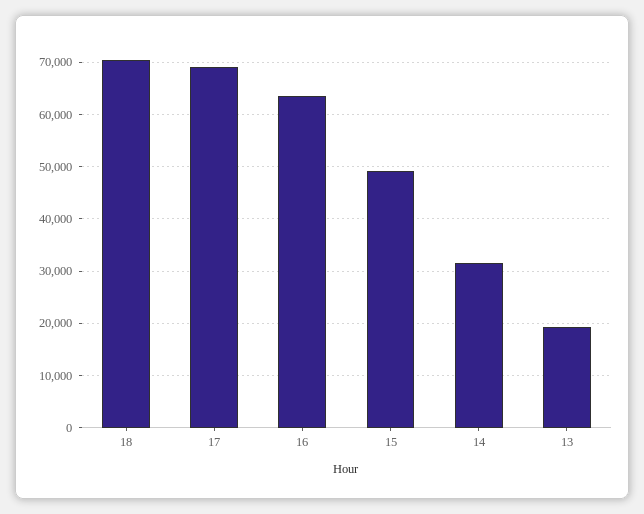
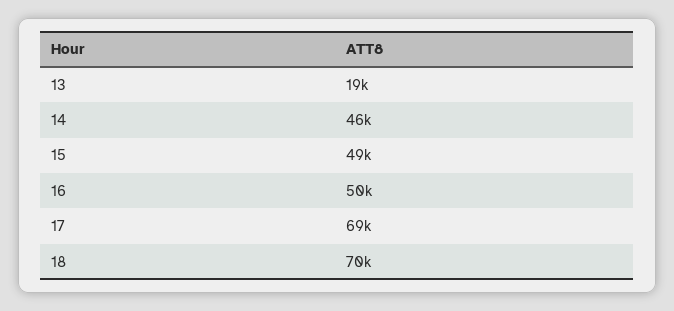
16: 64000 -> 50000
14: 32000 -> 46000

